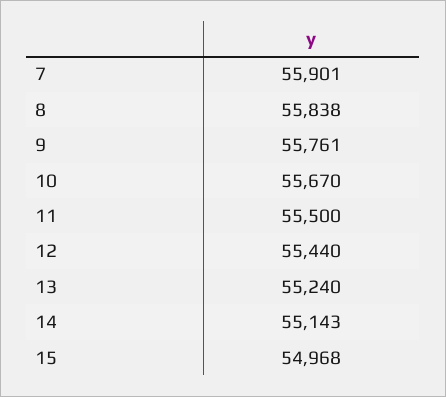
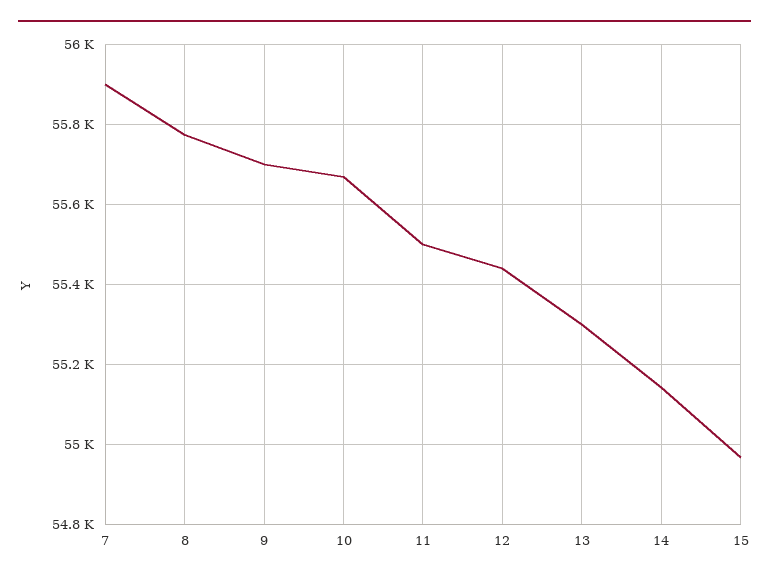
8: 55838 -> 55780
9: 55761 -> 55700
13: 55240 -> 55300

